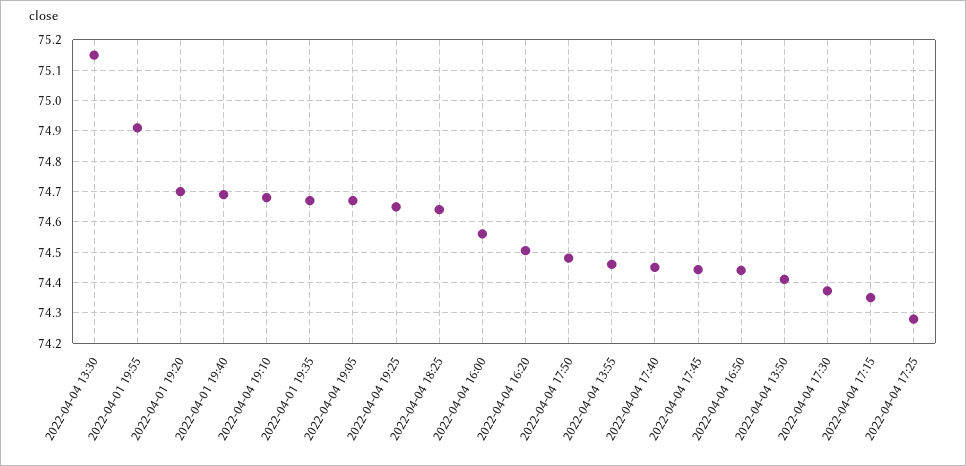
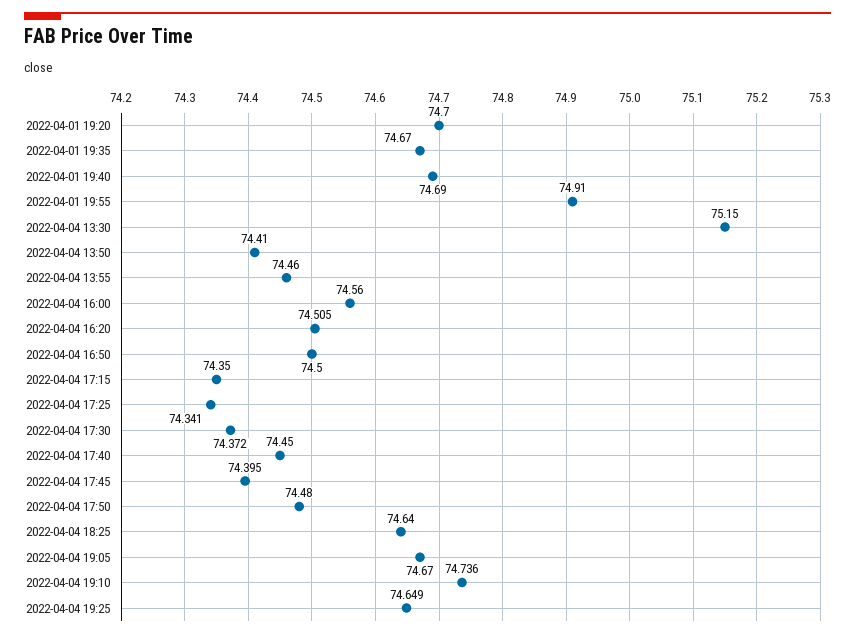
2022-04-04 19:10: 74.68 -> 74.736
2022-04-04 17:45: 74.44 -> 74.395
2022-04-04 16:50: 74.44 -> 74.5
2022-04-04 17:25: 74.28 -> 74.341

